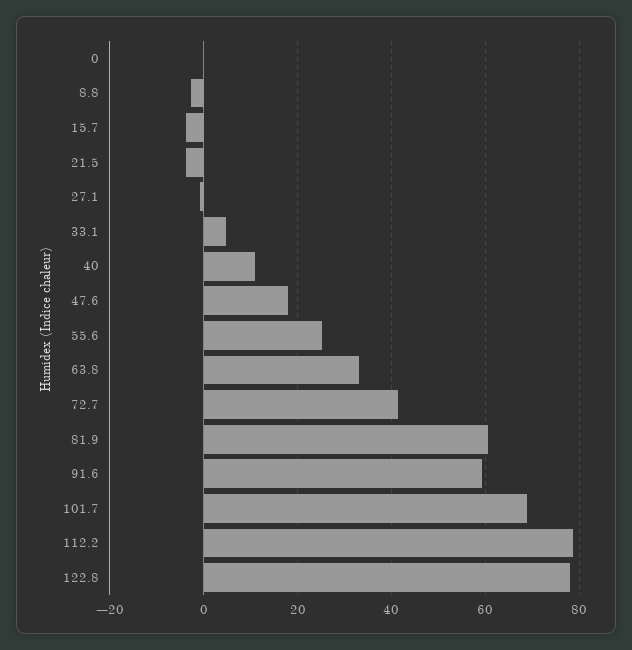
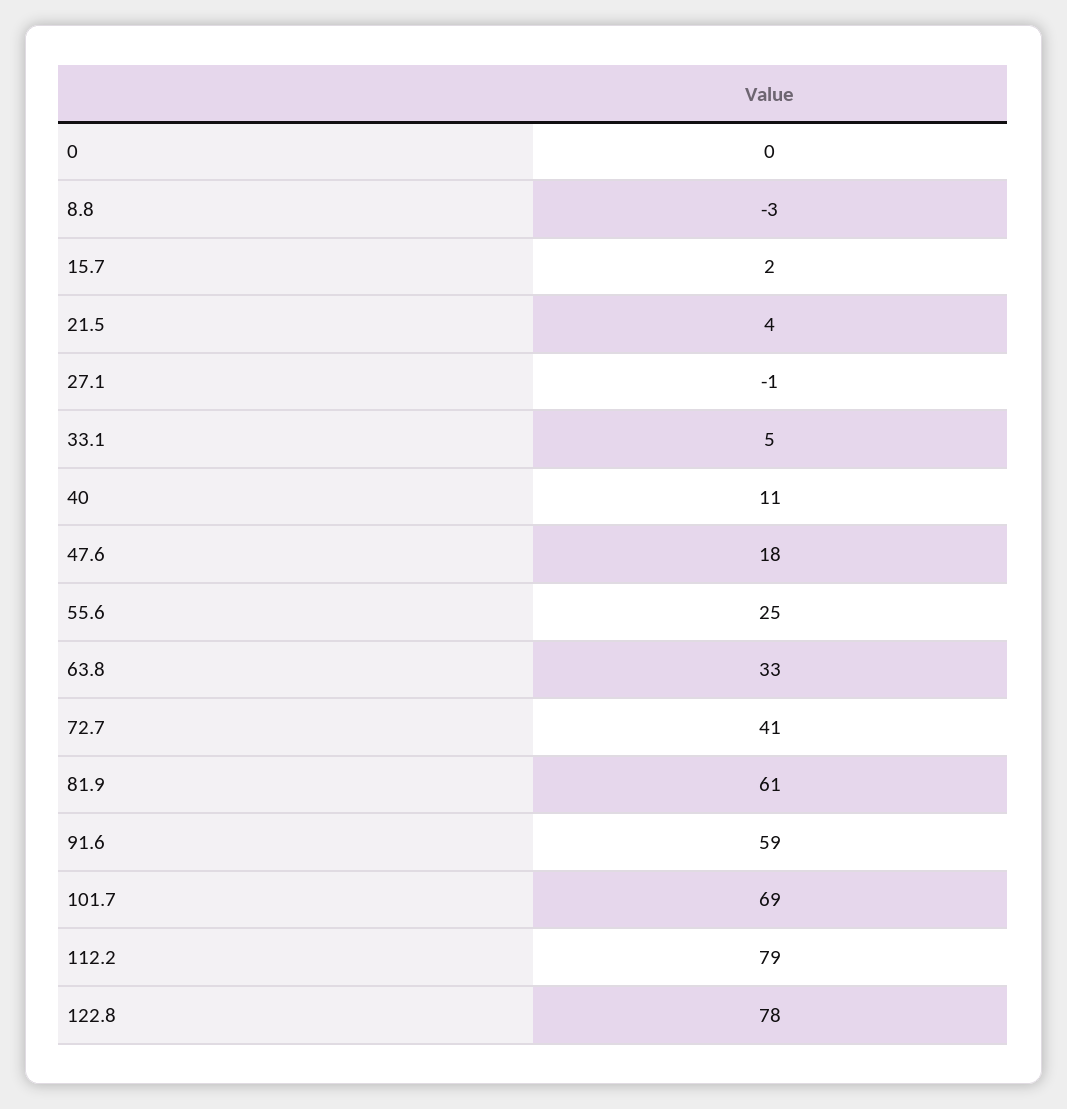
15.7: -4 -> 2
21.5: -4 -> 4

